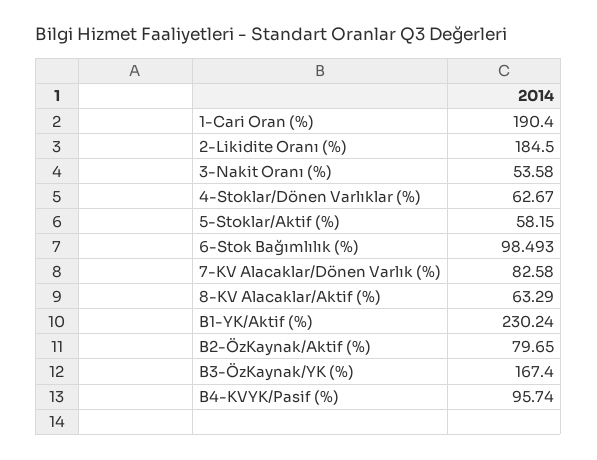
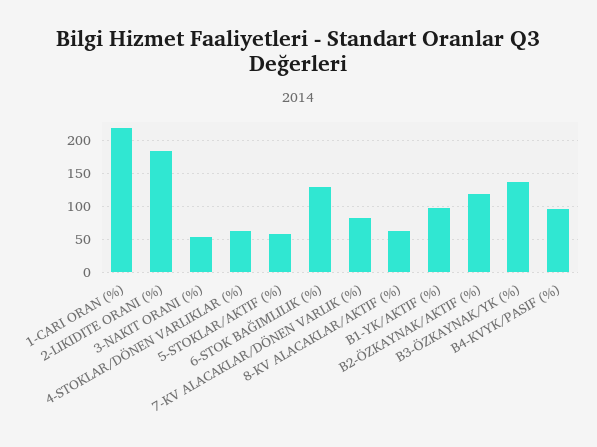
1-Cari Oran (%): 190.4 -> 220
6-Stok Bağımlılık (%): 98.493 -> 130
B1-YK/Aktif (%): 230.24 -> 100
B2-ÖzKaynak/Aktif (%): 79.65 -> 120
B3-ÖzKaynak/YK (%): 167.4 -> 140

